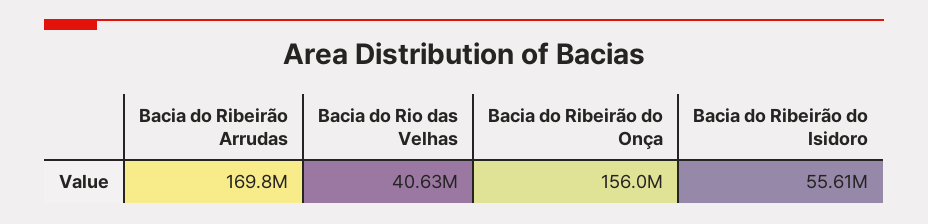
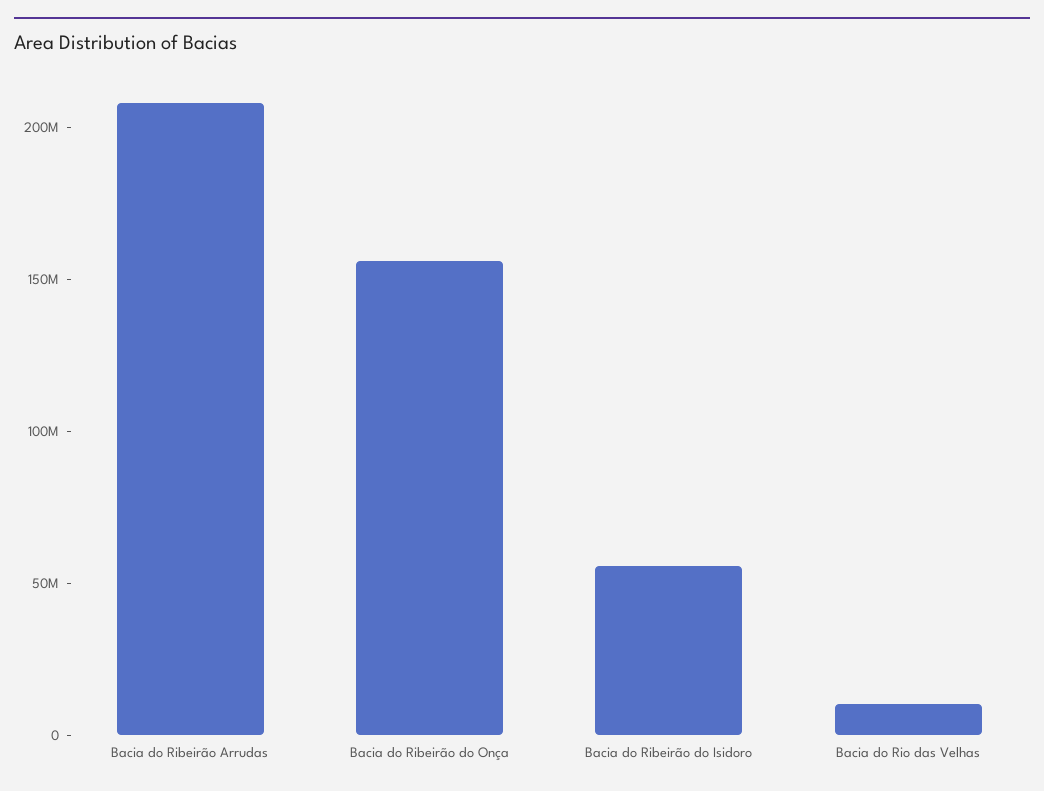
Bacia do Ribeirão Arrudas: 169800000 -> 210000000
Bacia do Rio das Velhas: 40630000 -> 10000000

